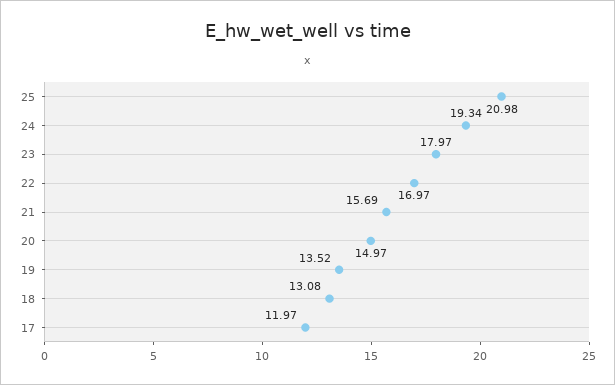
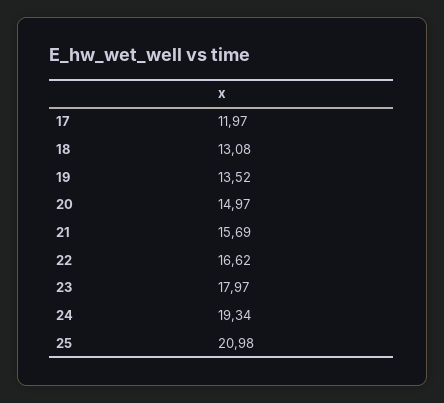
22: 16.97 -> 16.62

